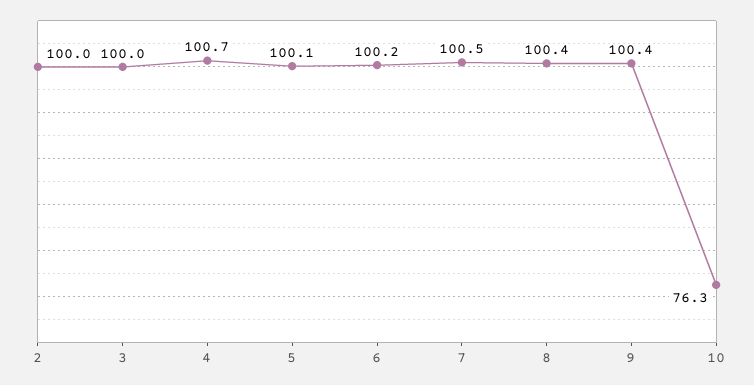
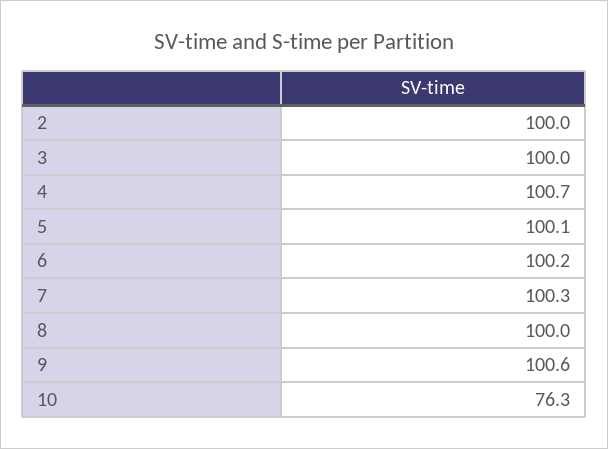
7: 100.5 -> 100.3
8: 100.4 -> 100
9: 100.4 -> 100.6

